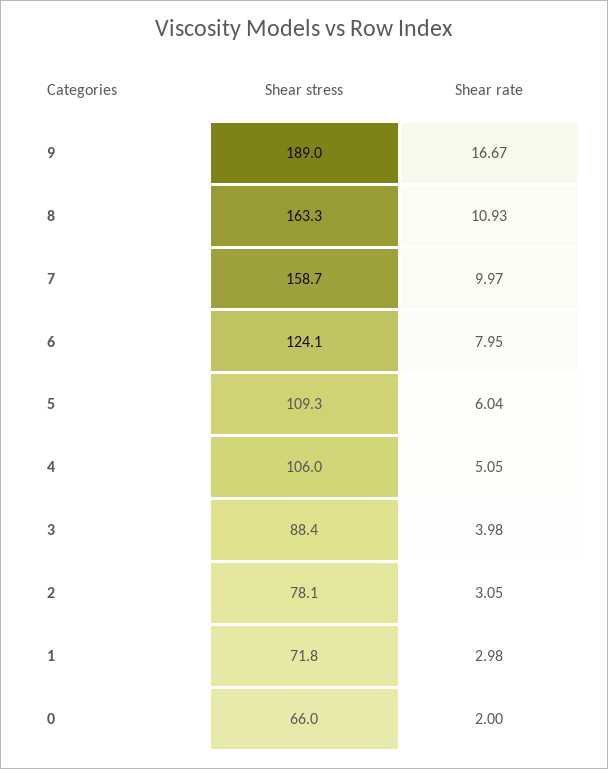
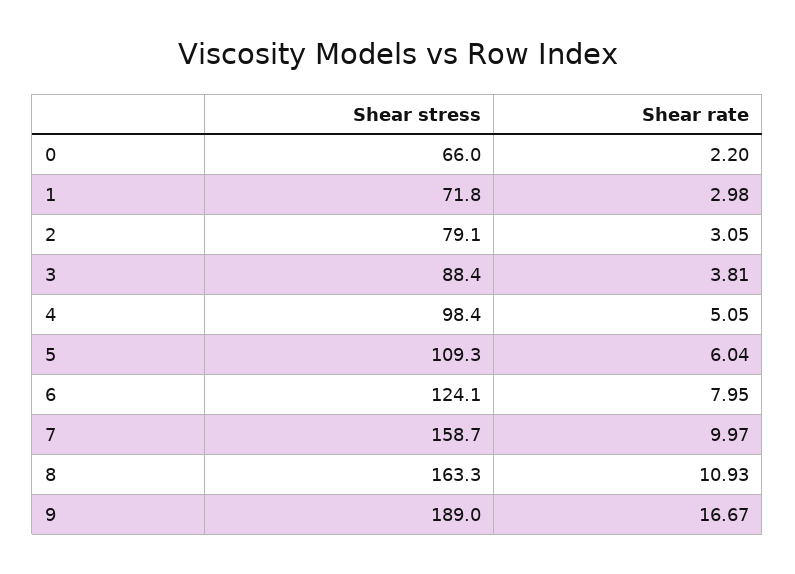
Shear stress, 4: 106 -> 98.4
Shear rate, 3: 3.98 -> 3.81
Shear stress, 2: 78.1 -> 79.1
Shear rate, 0: 2 -> 2.2

